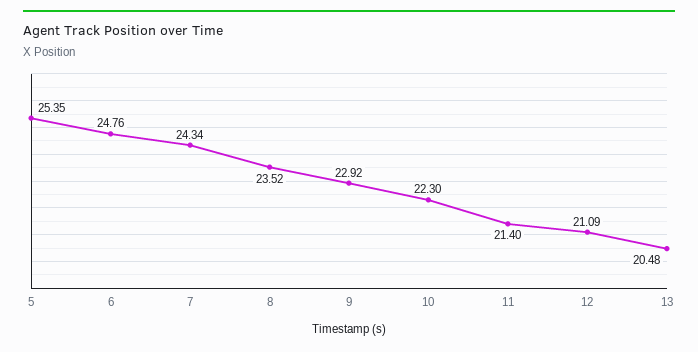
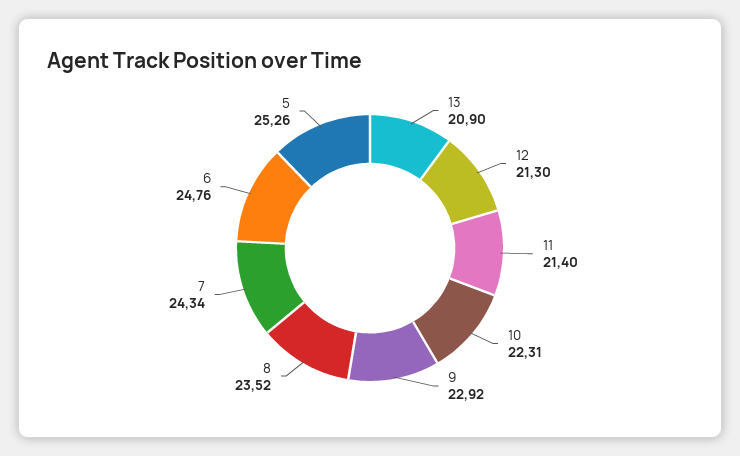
5: 25.35 -> 25.26
10: 22.3 -> 22.31
12: 21.09 -> 21.3
13: 20.48 -> 20.9

